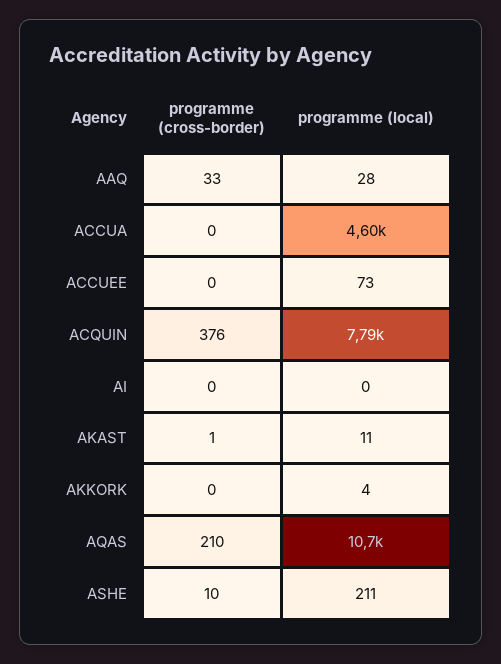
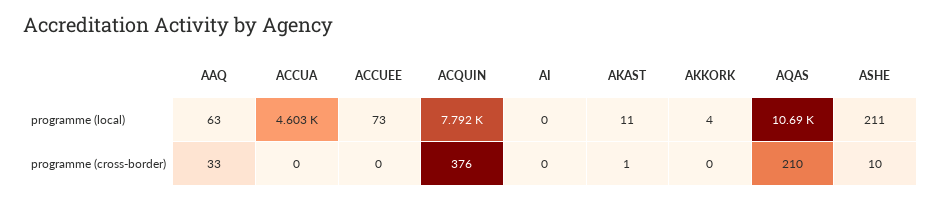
programme (local), AAQ: 28 -> 63

